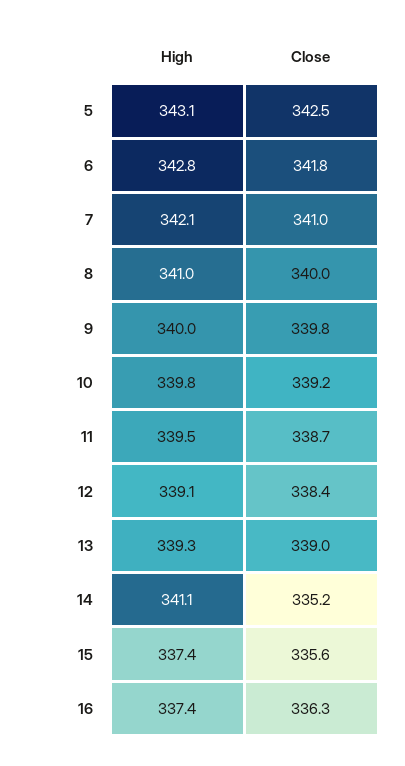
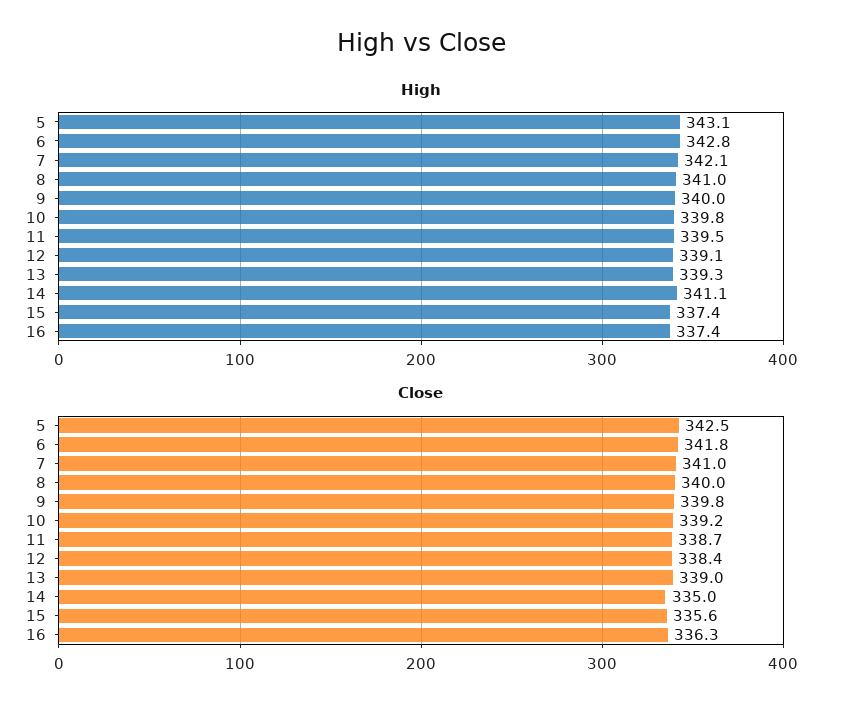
Close, 14: 335.2 -> 335

